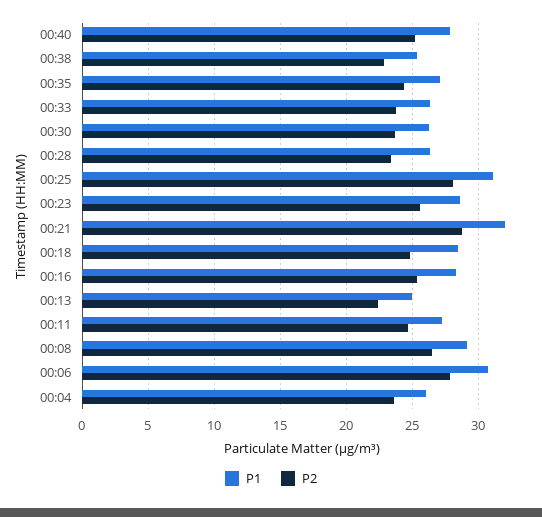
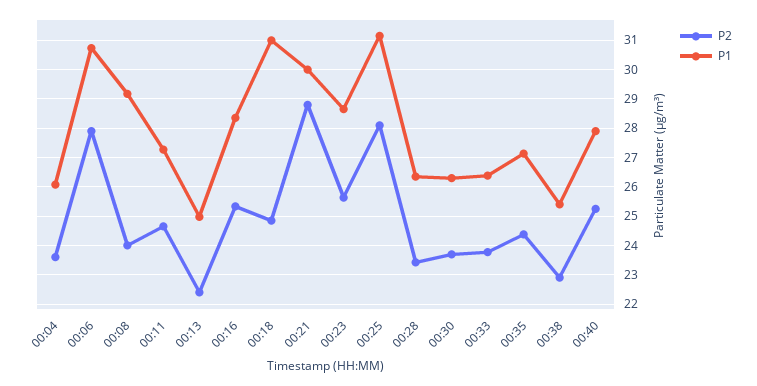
P1, 00:21: 32 -> 30
P1, 00:18: 28.5 -> 31
P2, 00:08: 26.5 -> 24

